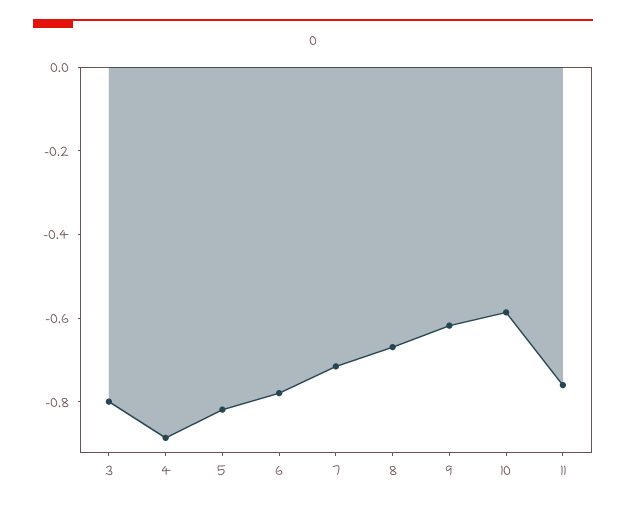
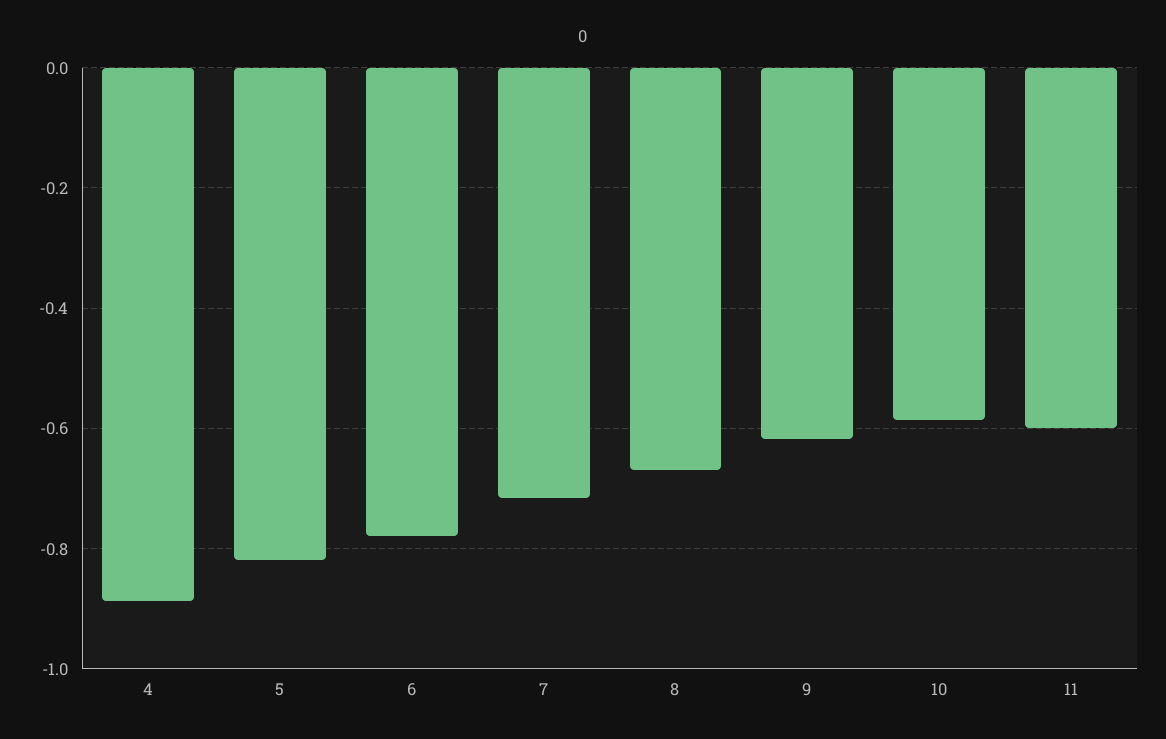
3: -0.8 -> none
11: -0.75 -> -0.6

